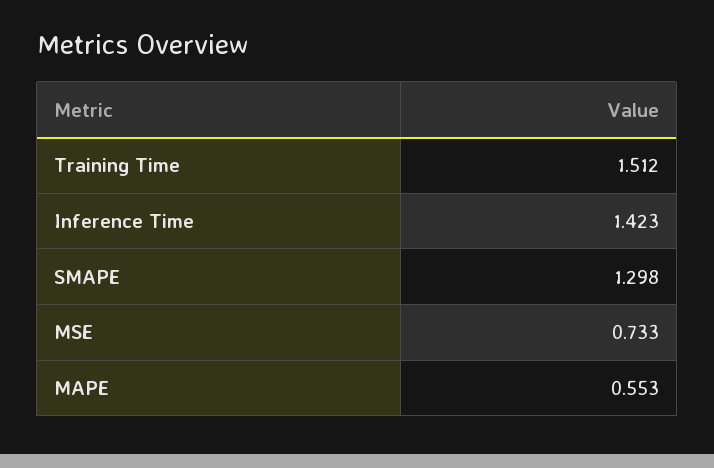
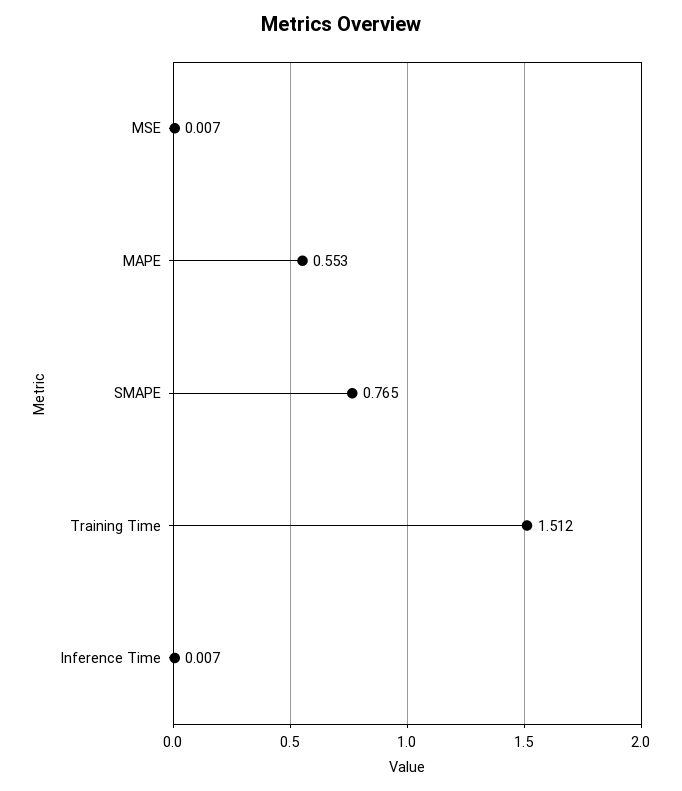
Inference Time: 1.423 -> 0.007
SMAPE: 1.298 -> 0.765
MSE: 0.733 -> 0.007

